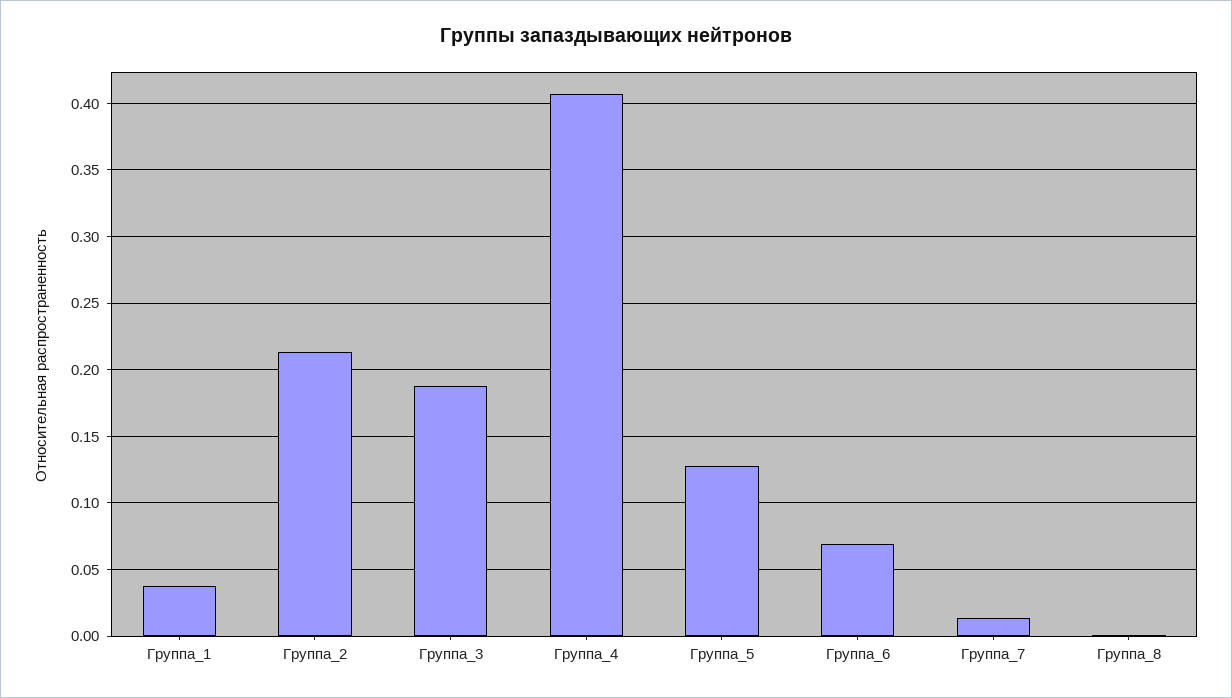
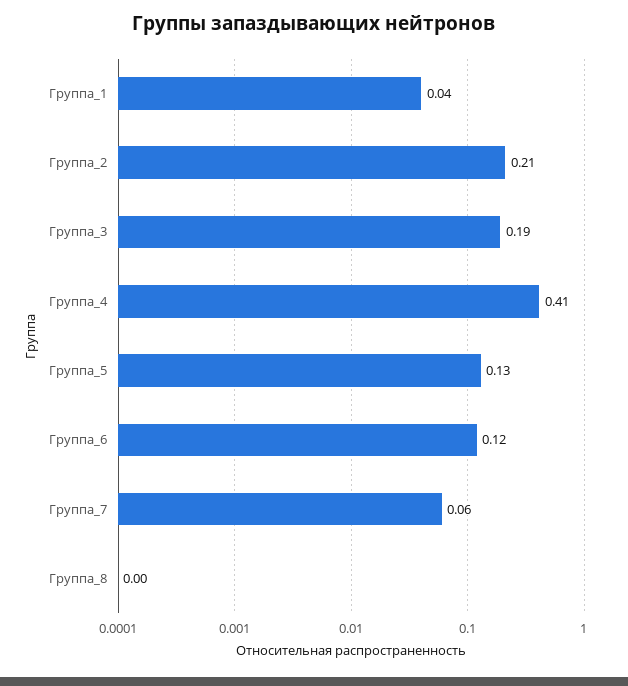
Группа_6: 0.07 -> 0.12
Группа_7: 0.015 -> 0.06

